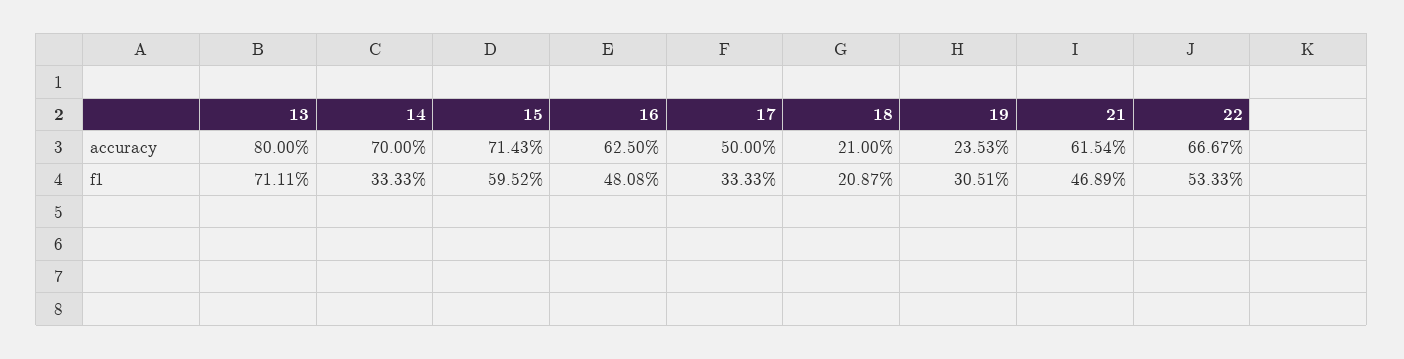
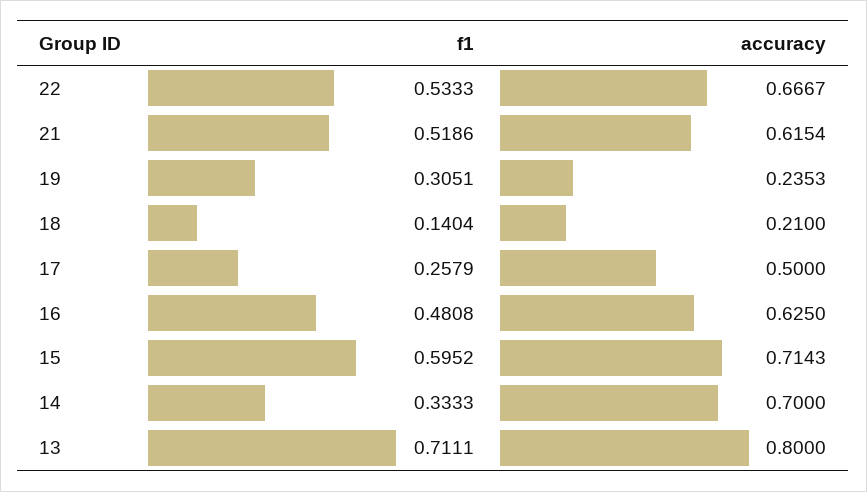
17, f1: 0.3333 -> 0.2579
18, f1: 0.2087 -> 0.1404
21, f1: 0.4689 -> 0.5186

